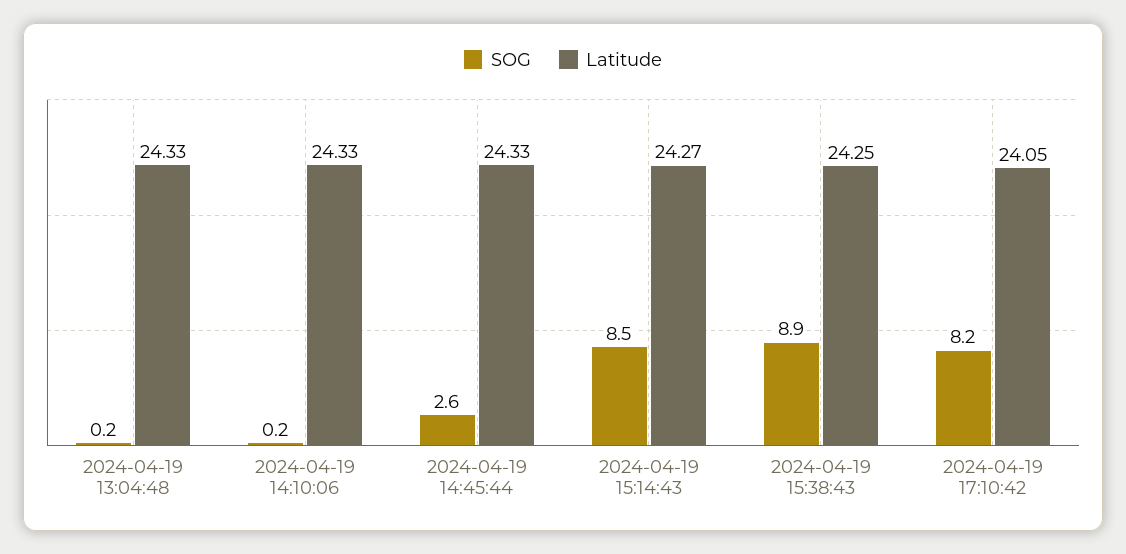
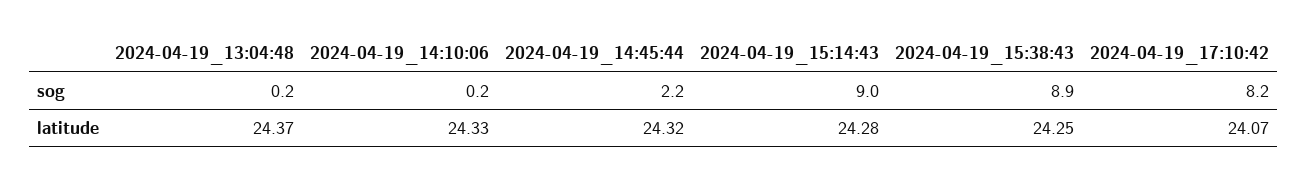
Latitude, 2024-04-19 13:04:48: 24.33 -> 24.37
SOG, 2024-04-19 14:45:44: 2.6 -> 2.2
Latitude, 2024-04-19 14:45:44: 24.33 -> 24.32
SOG, 2024-04-19 15:14:43: 8.5 -> 9
Latitude, 2024-04-19 15:14:43: 24.27 -> 24.28
Latitude, 2024-04-19 17:10:42: 24.05 -> 24.07

